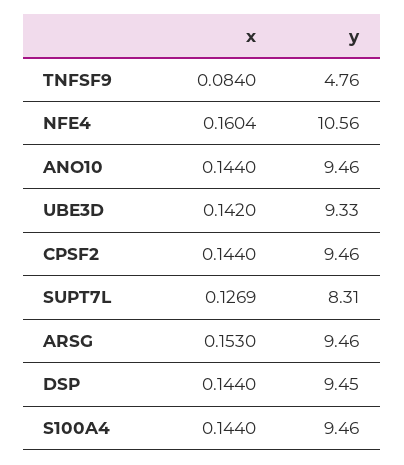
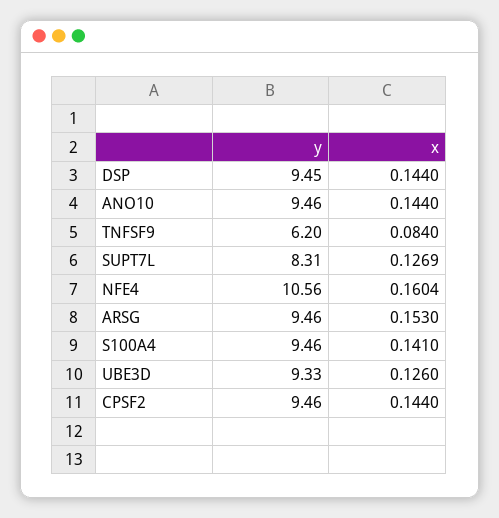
y, TNFSF9: 4.76 -> 6.2
x, UBE3D: 0.142 -> 0.126
x, S100A4: 0.144 -> 0.141

